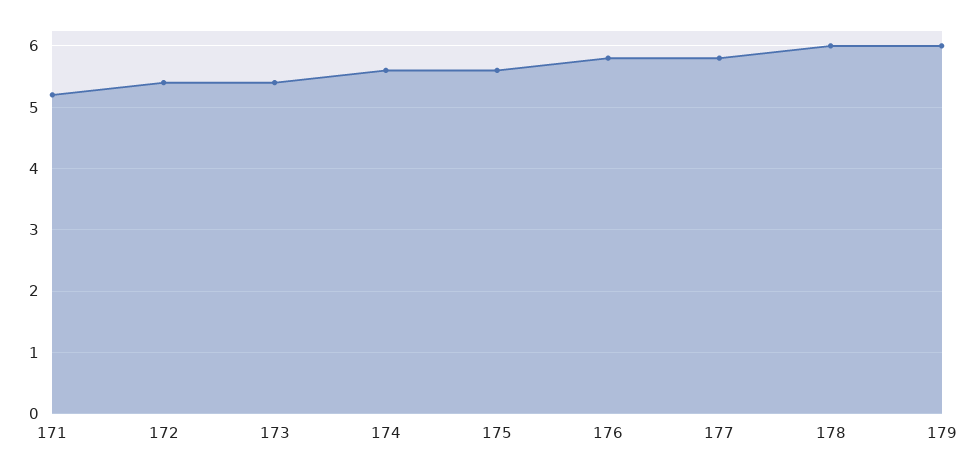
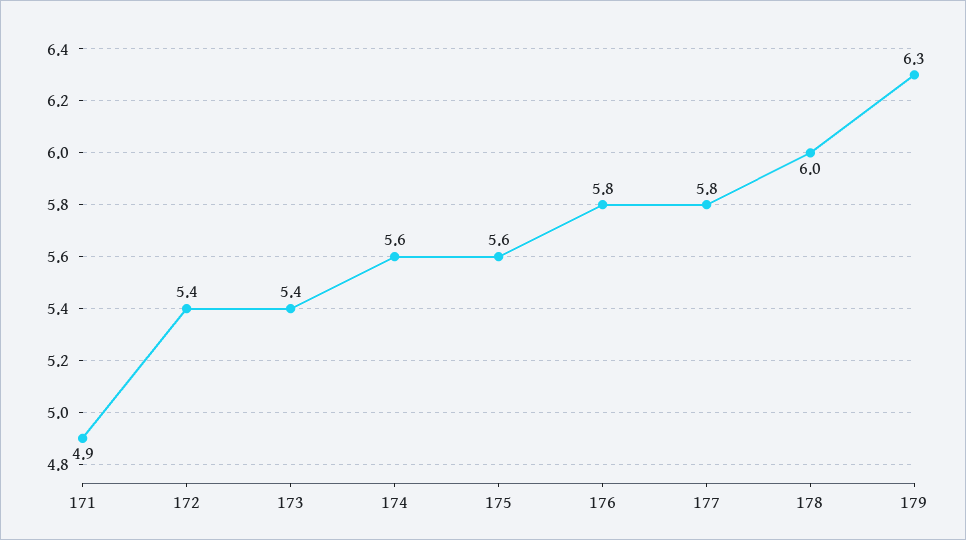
171: 5.2 -> 4.9
179: 6 -> 6.3

